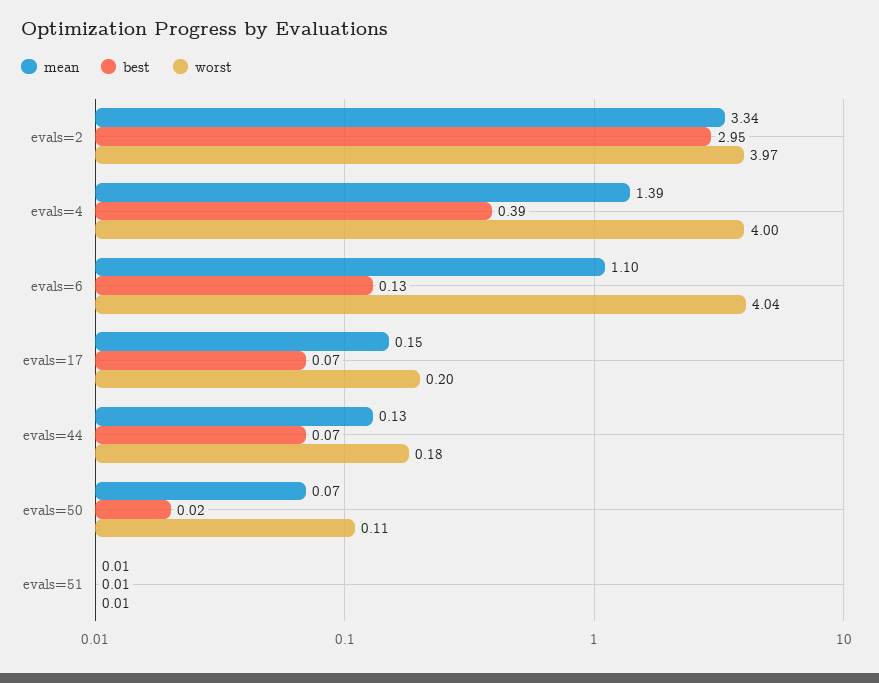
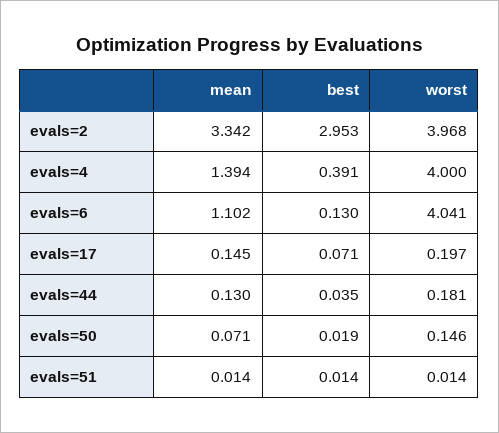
best, evals=44: 0.07 -> 0.035
worst, evals=50: 0.11 -> 0.146

